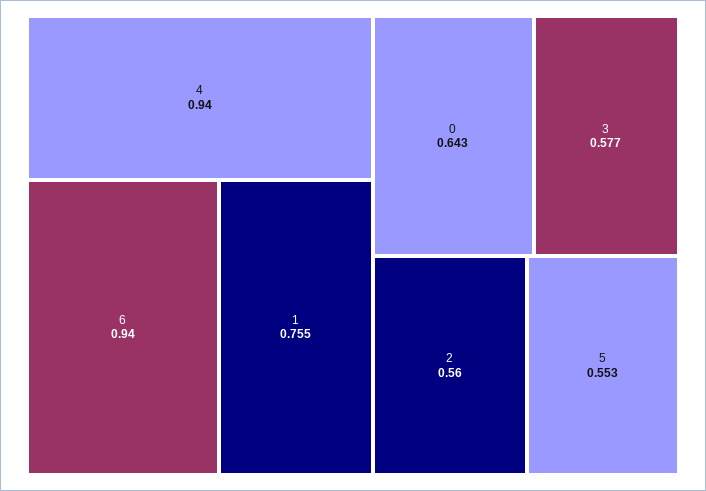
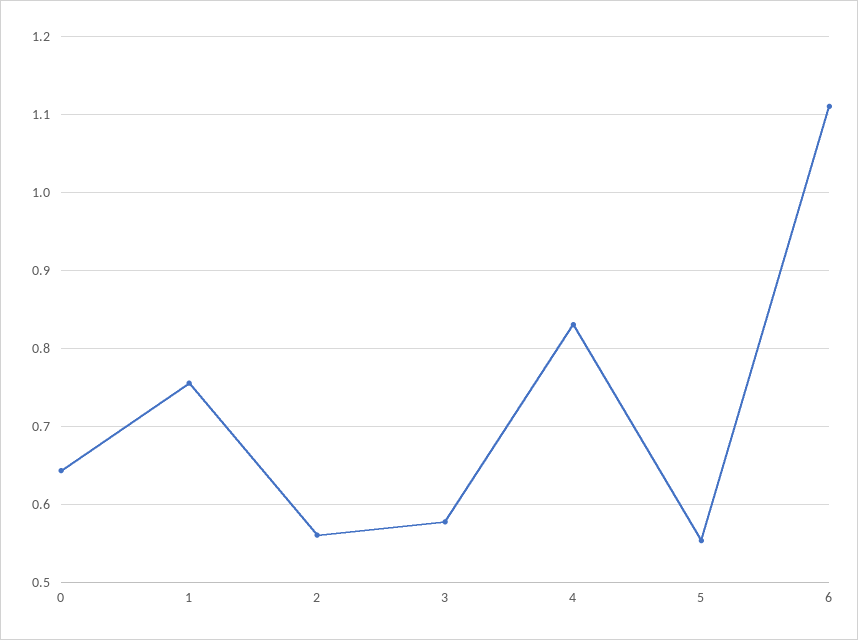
4: 0.94 -> 0.83
6: 0.94 -> 1.11

